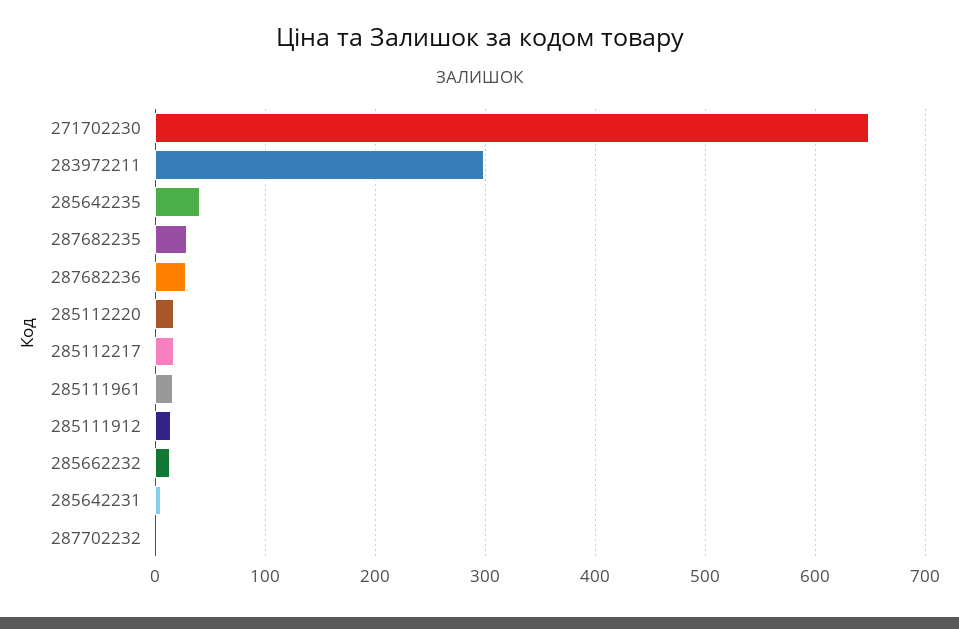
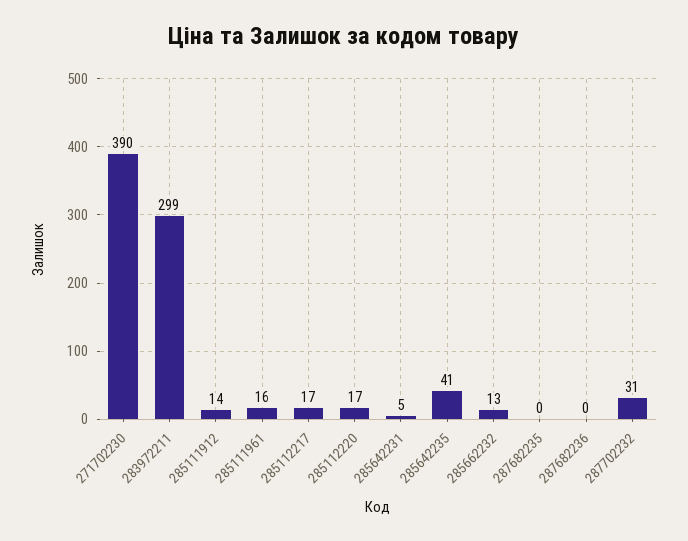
271702230: 650 -> 390
287682235: 30 -> 0
287682236: 30 -> 0
287702232: 0 -> 31

